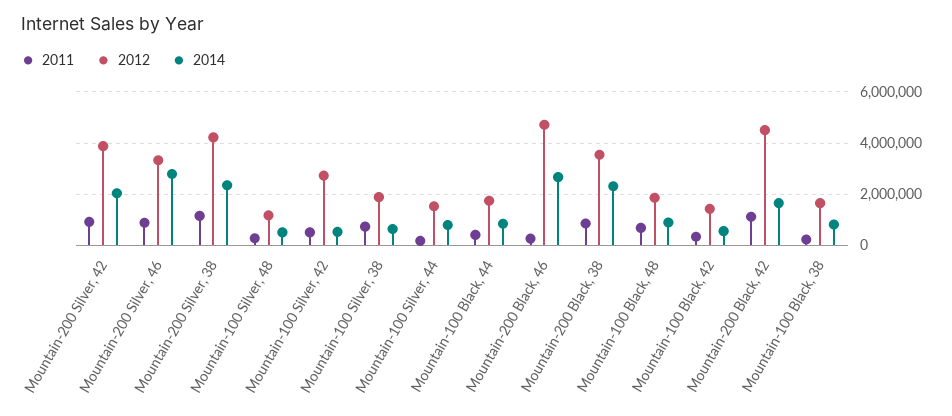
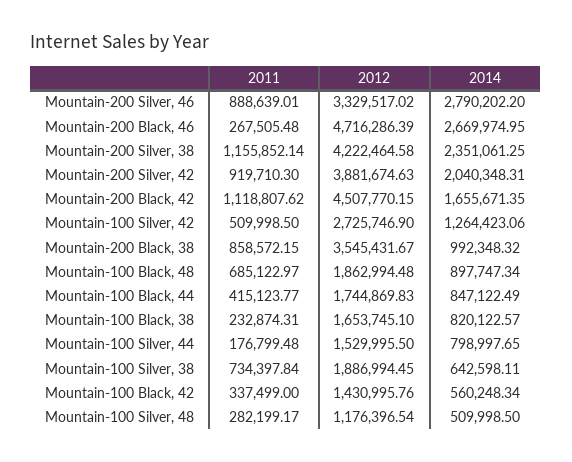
2014, Mountain-100 Silver, 42: 500000 -> 1264423.06
2014, Mountain-200 Black, 38: 2250000 -> 992348.32

